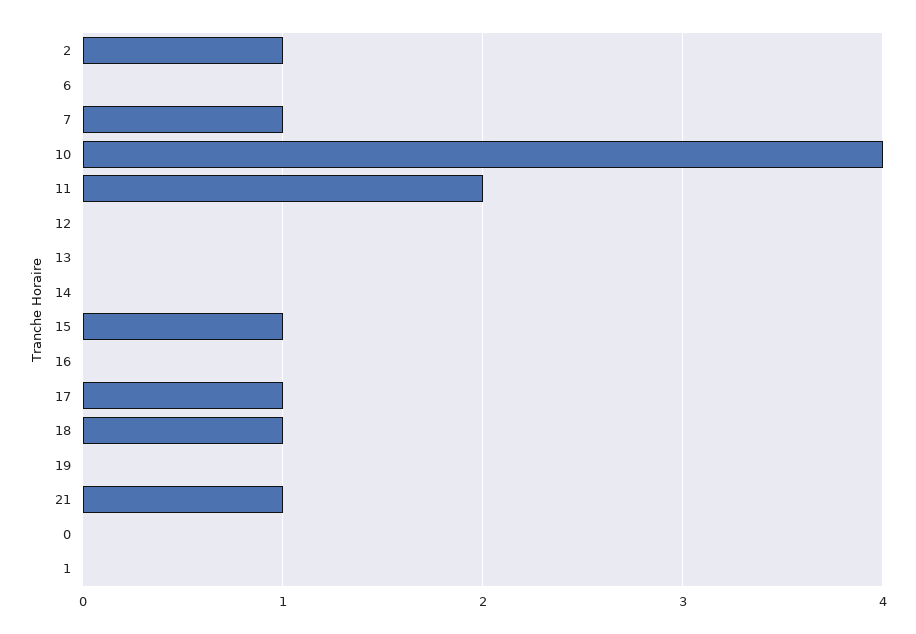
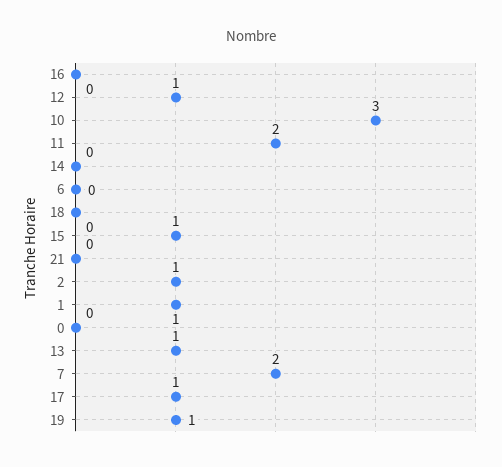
7: 1 -> 2
10: 4 -> 3
12: 0 -> 1
13: 0 -> 1
18: 1 -> 0
19: 0 -> 1
21: 1 -> 0
1: 0 -> 1

